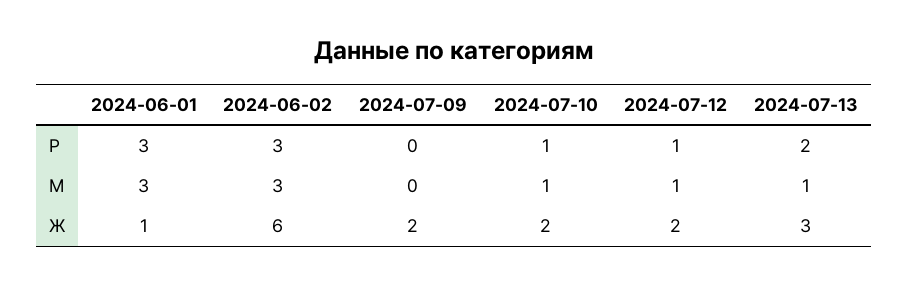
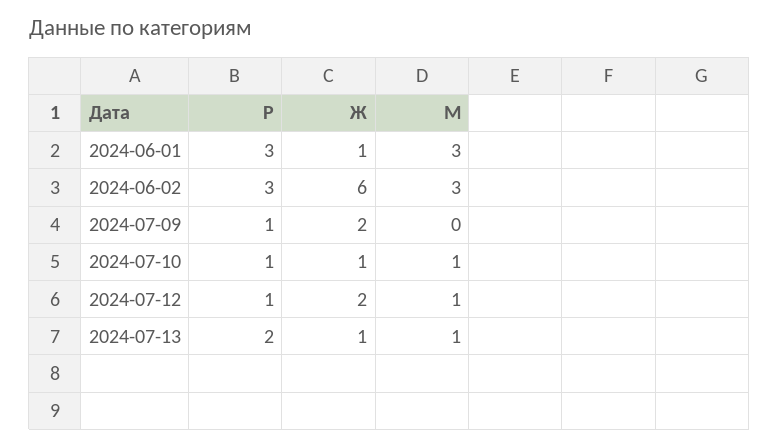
2024-07-09, Р: 0 -> 1
2024-07-10, Ж: 2 -> 1
2024-07-13, Ж: 3 -> 1

